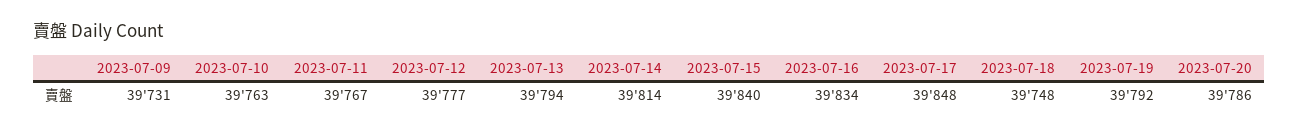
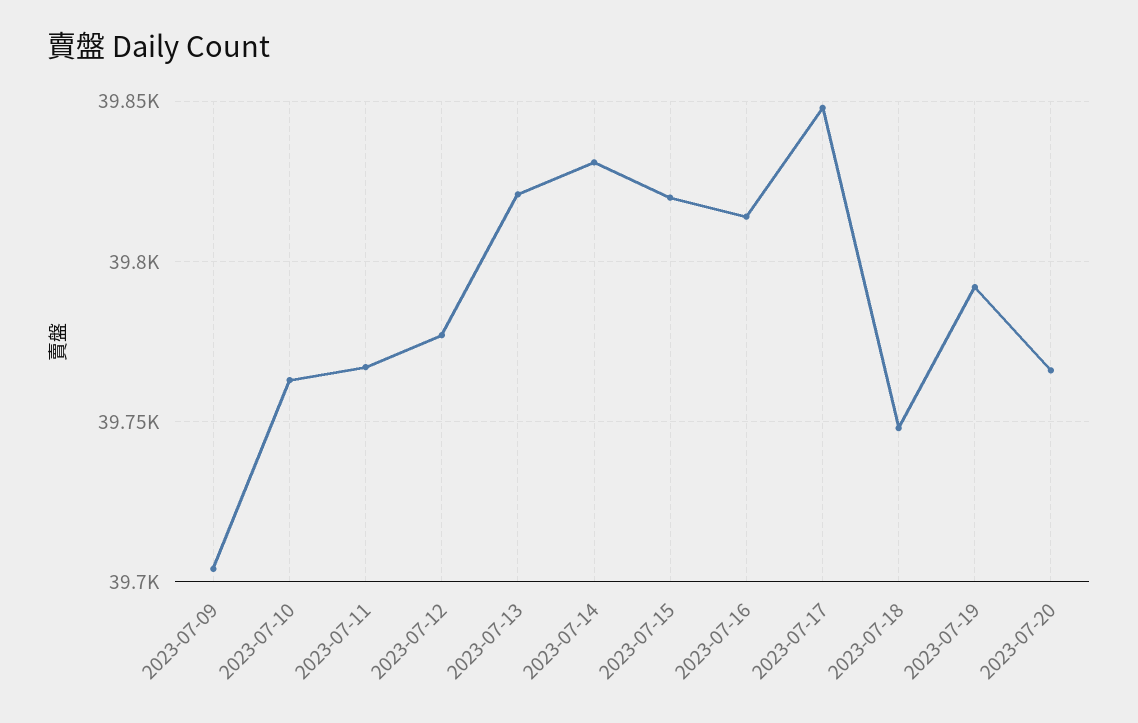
2023-07-09: 39731 -> 39705
2023-07-13: 39794 -> 39820
2023-07-14: 39814 -> 39830
2023-07-15: 39840 -> 39820
2023-07-16: 39834 -> 39815
2023-07-20: 39786 -> 39765

